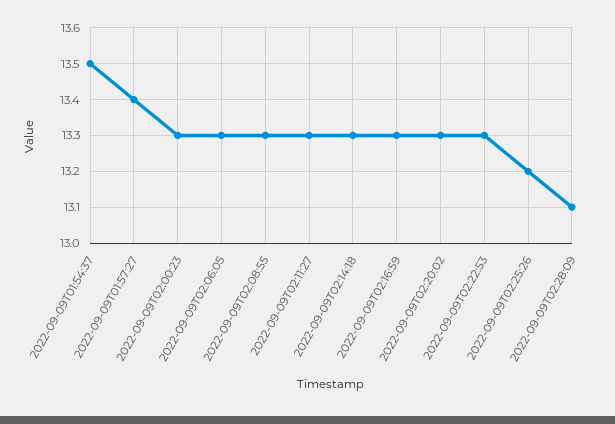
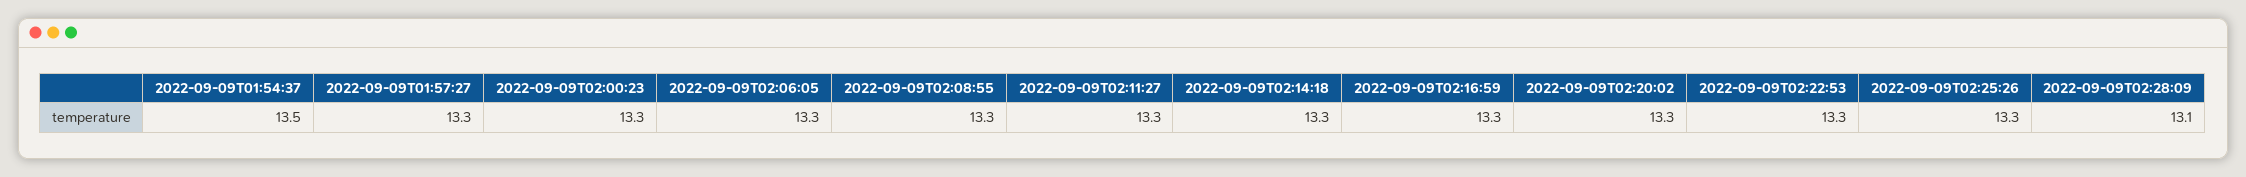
2022-09-09T01:57:27: 13.4 -> 13.3
2022-09-09T02:25:26: 13.2 -> 13.3

